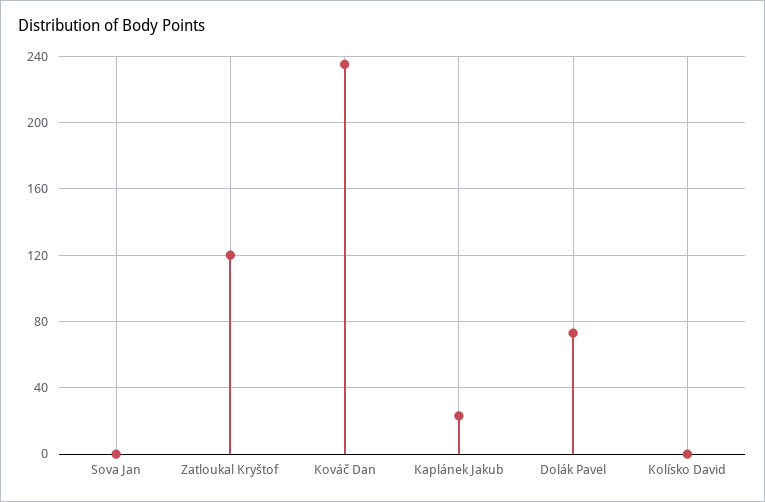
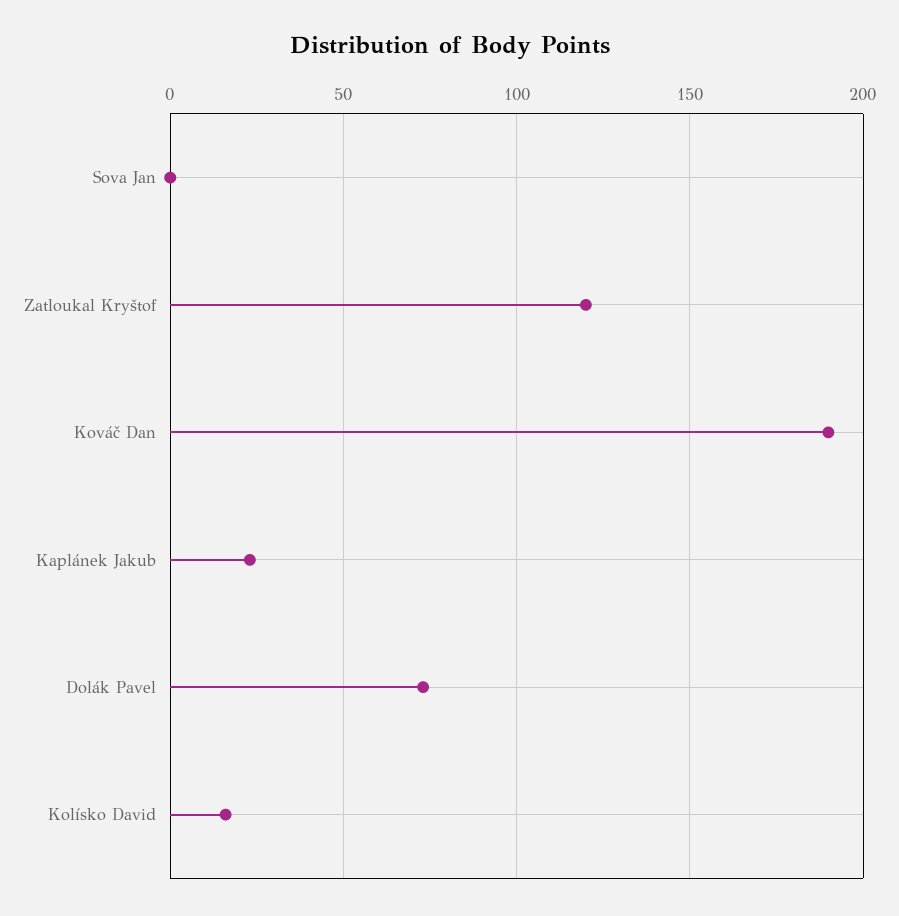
Kováč Dan: 235 -> 190
Kolísko David: 0 -> 15

